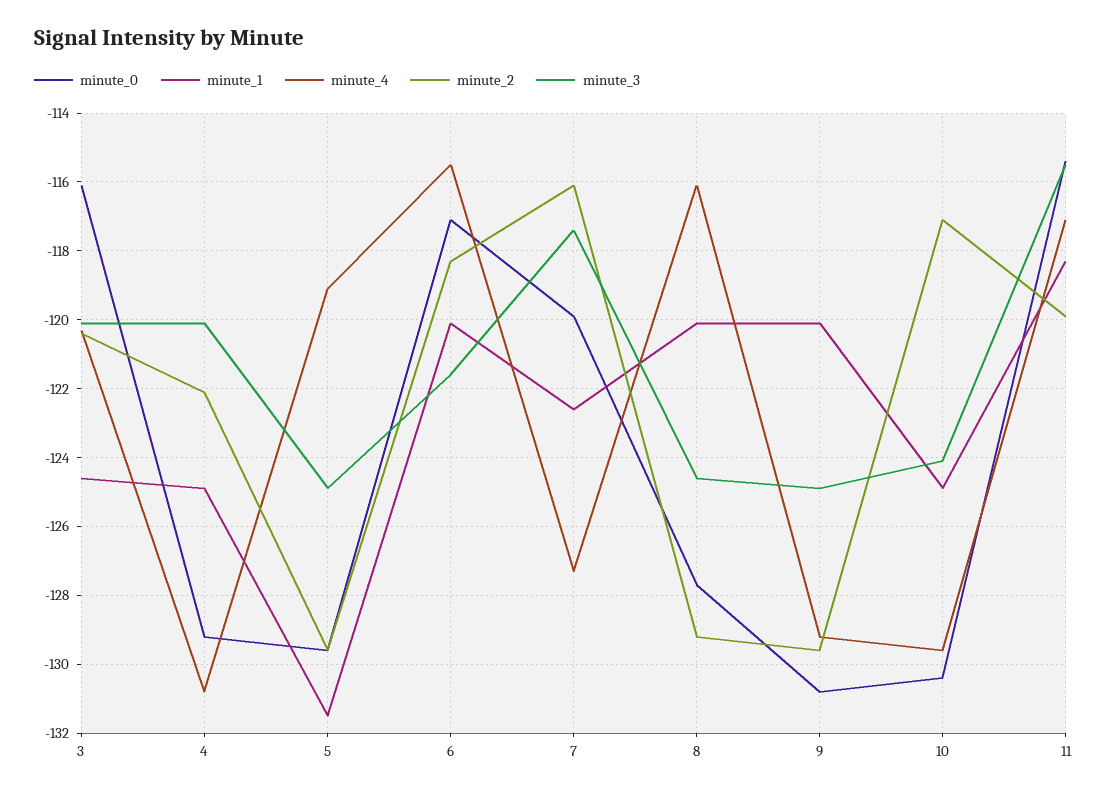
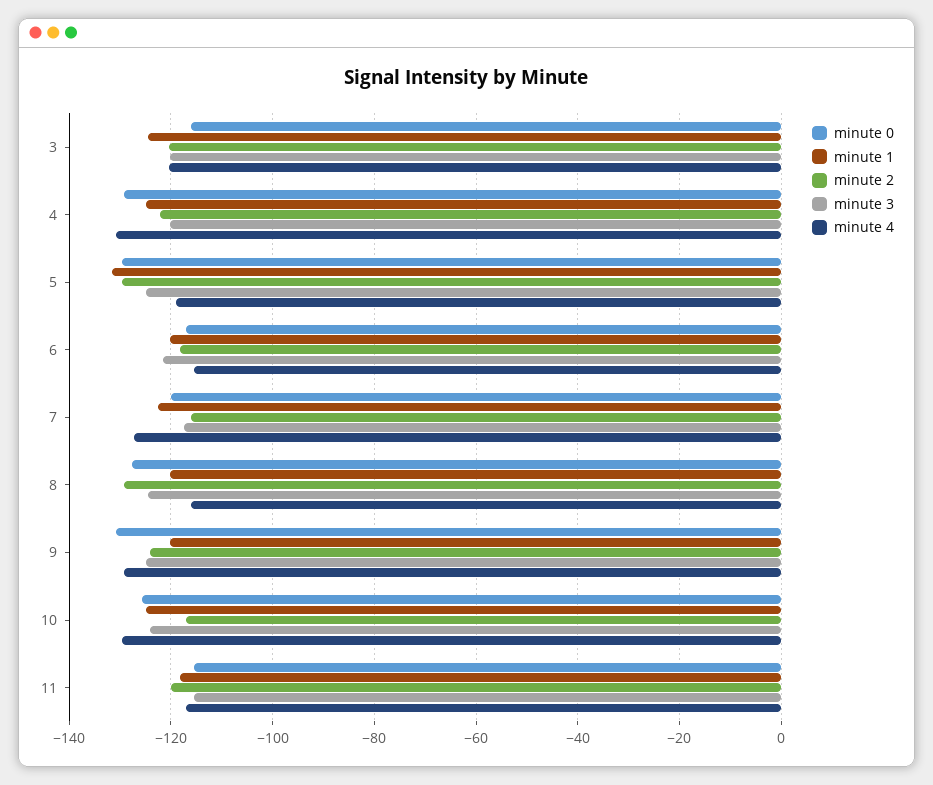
minute_2, 9: -129.5 -> -124
minute_0, 10: -130.5 -> -126

